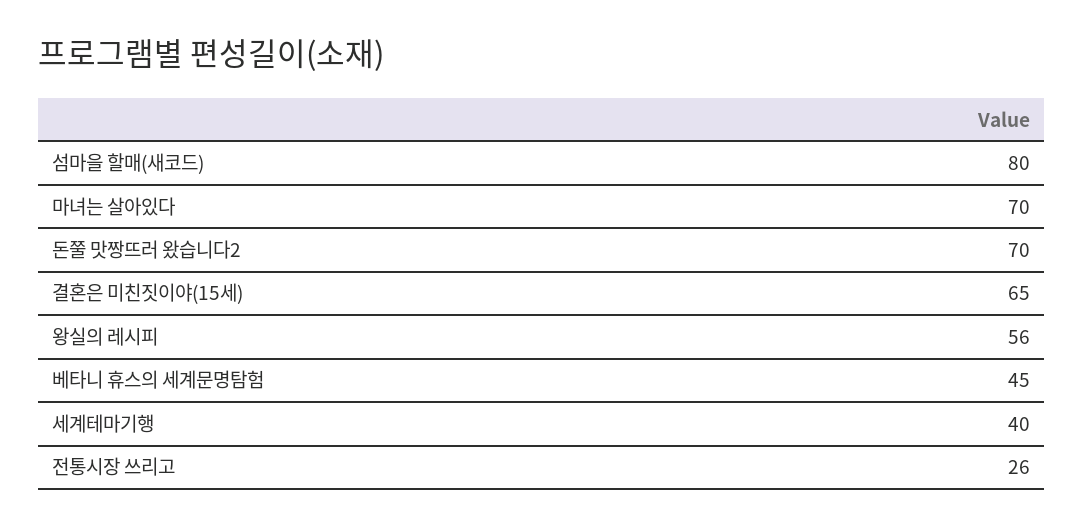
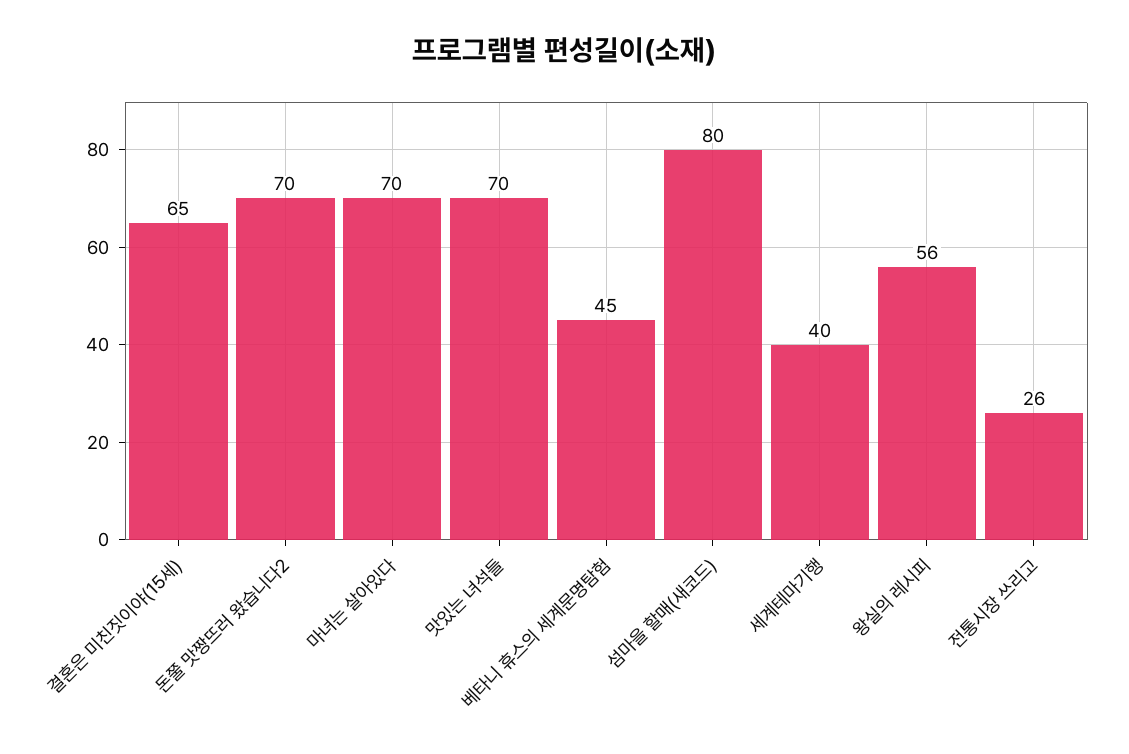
맛있는 녀석들: none -> 70

